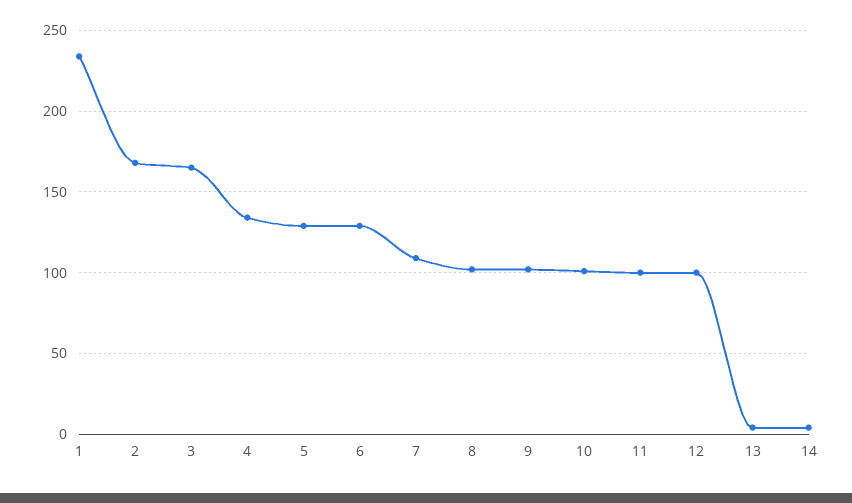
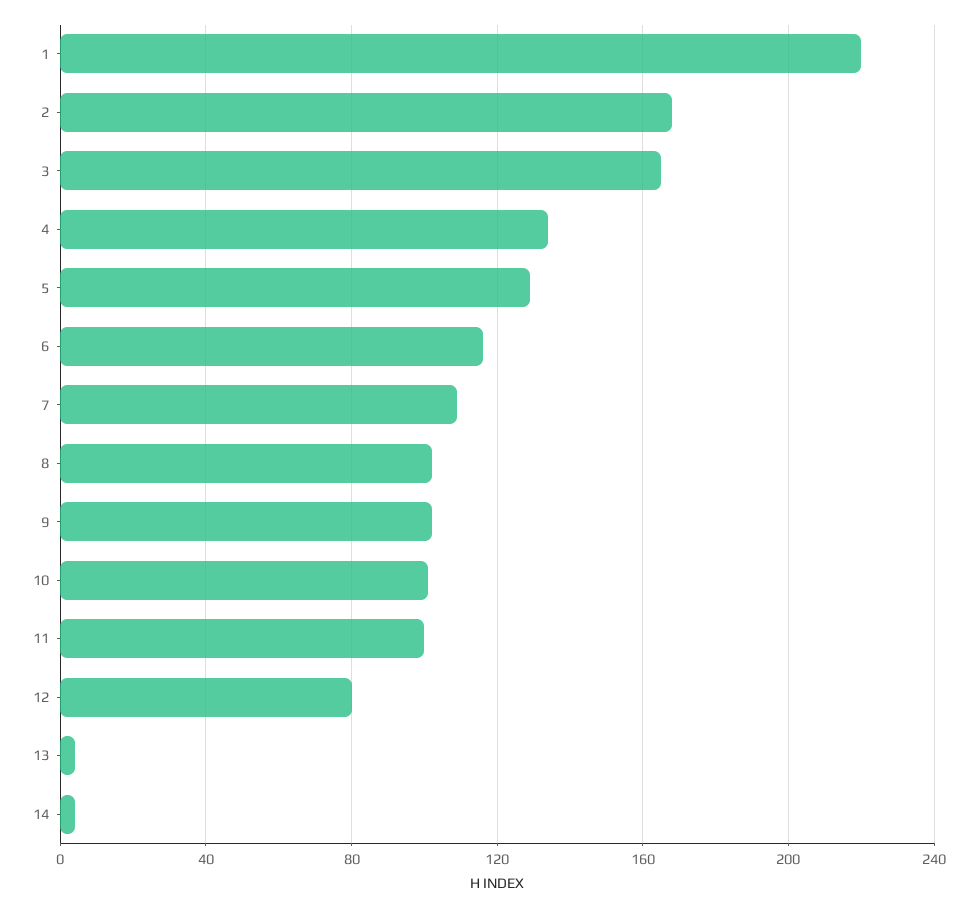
1: 235 -> 220
6: 130 -> 115
12: 100 -> 80

